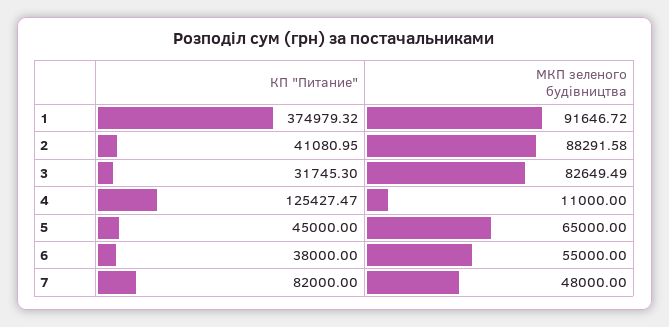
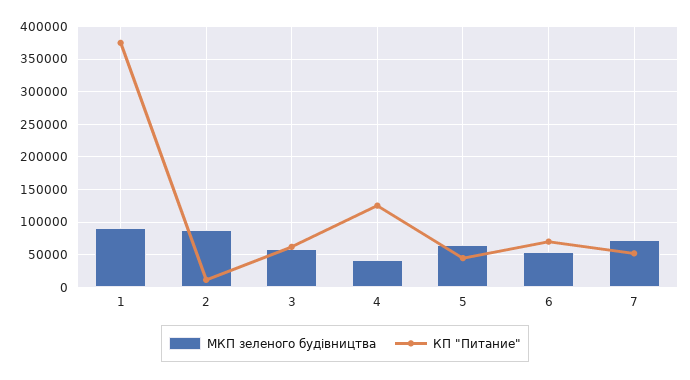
КП "Питание", 2: 41080.95 -> 10000
КП "Питание", 3: 31745.3 -> 60000
МКП зеленого будiвництва, 3: 82649.49 -> 60000
МКП зеленого будiвництва, 4: 11000 -> 40000
КП "Питание", 6: 38000 -> 70000
КП "Питание", 7: 82000 -> 50000
МКП зеленого будiвництва, 7: 48000 -> 70000

